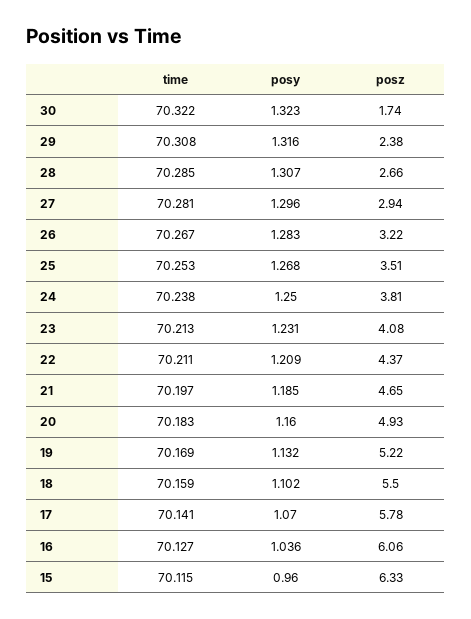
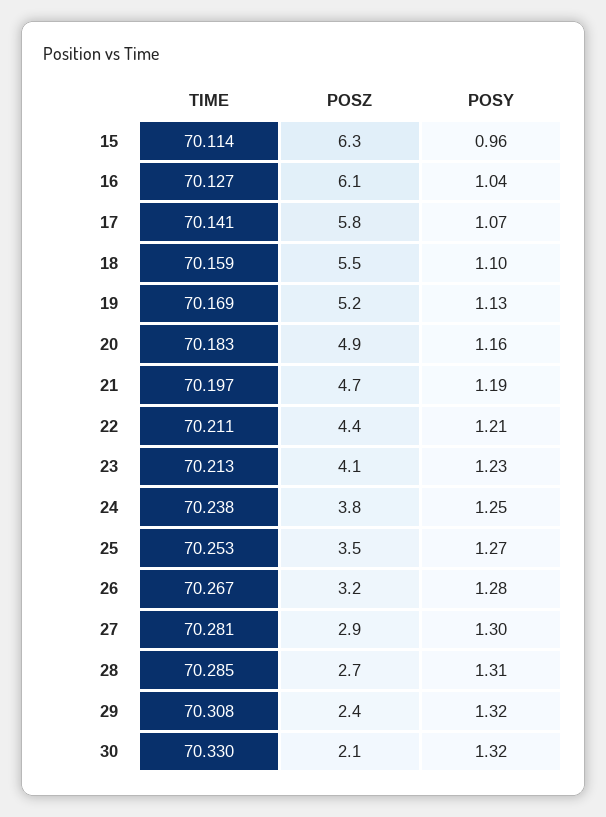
time, 30: 70.322 -> 70.33
posz, 30: 1.74 -> 2.1
time, 15: 70.115 -> 70.114

